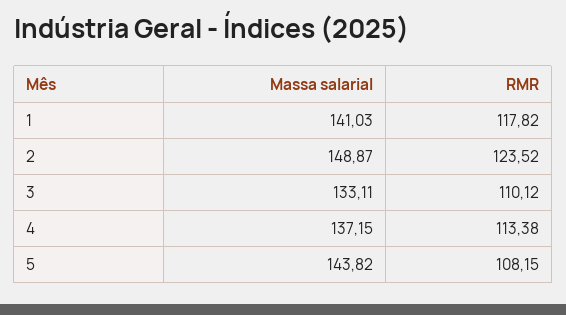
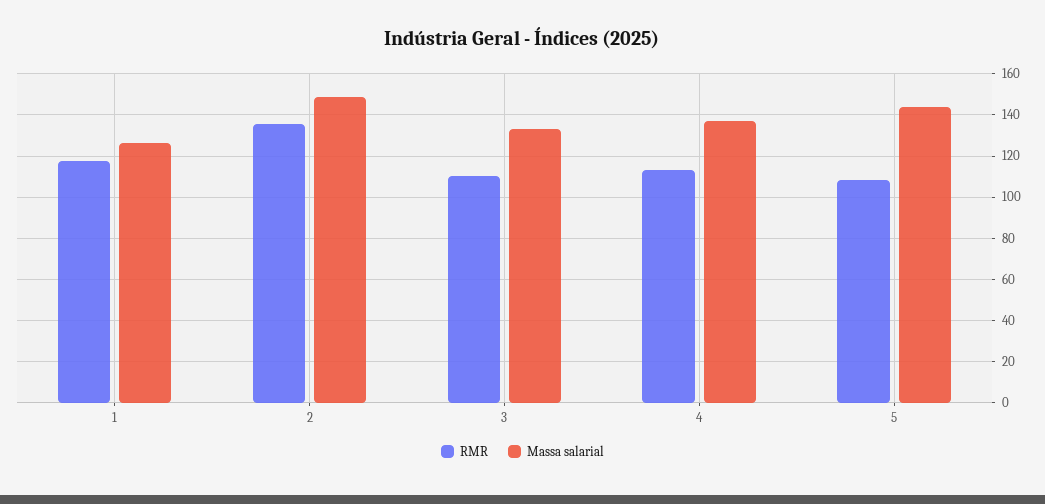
Massa salarial, 1: 141.03 -> 125
RMR, 2: 123.52 -> 135

